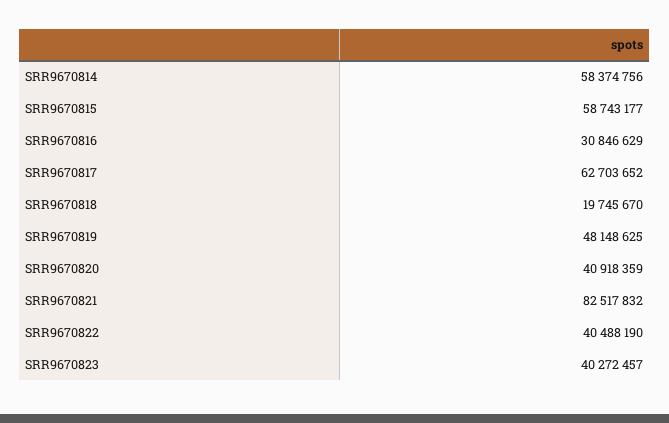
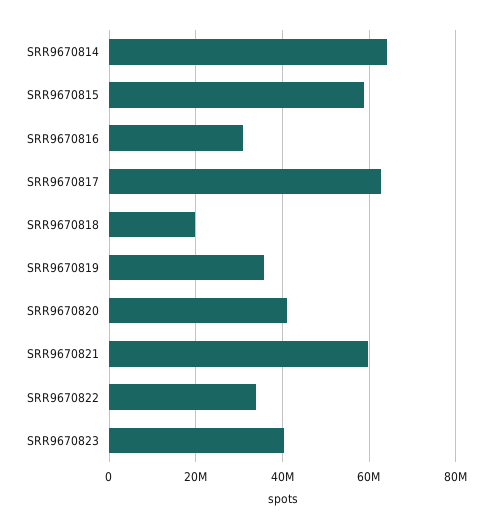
SRR9670814: 58374756 -> 64000000
SRR9670819: 48148625 -> 36000000
SRR9670821: 82517832 -> 60000000
SRR9670822: 40488190 -> 34000000

